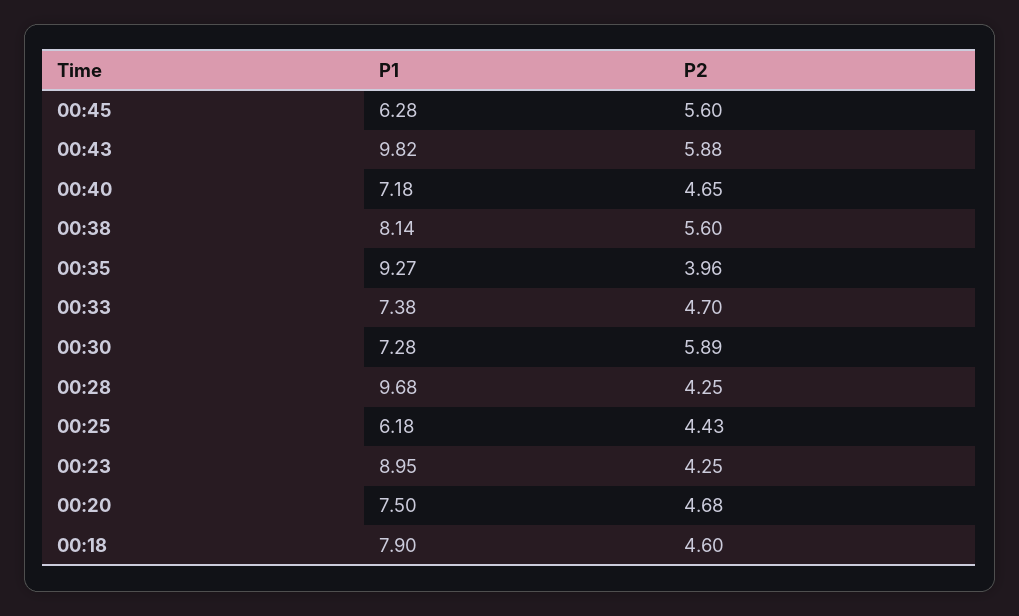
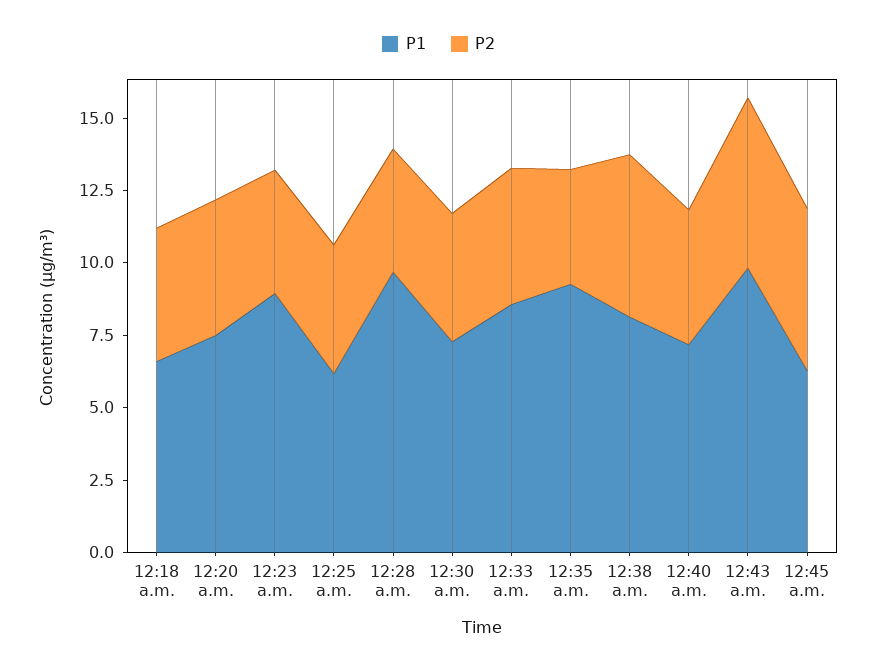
P1, 00:33: 7.38 -> 8.5
P2, 00:30: 5.89 -> 4.5
P1, 00:18: 7.9 -> 6.5

